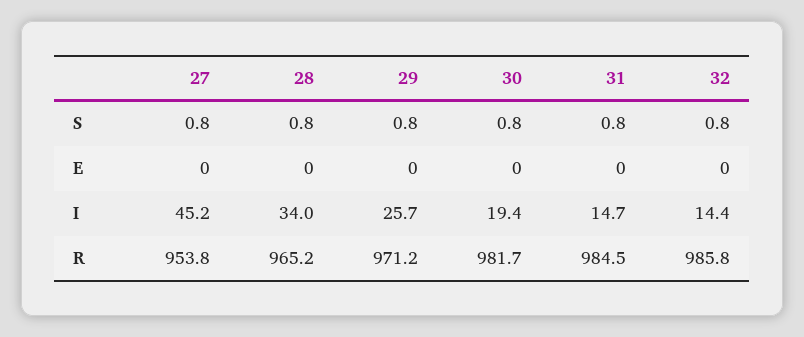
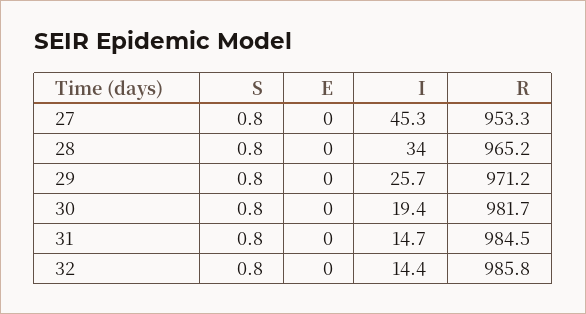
27, I: 45.2 -> 45.3
27, R: 953.8 -> 953.3

